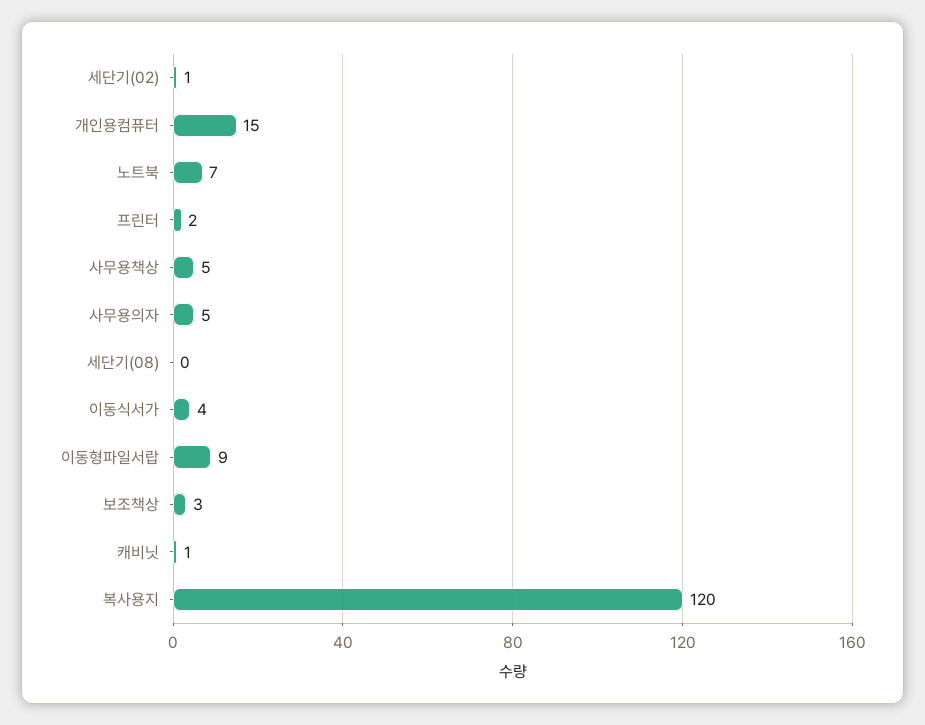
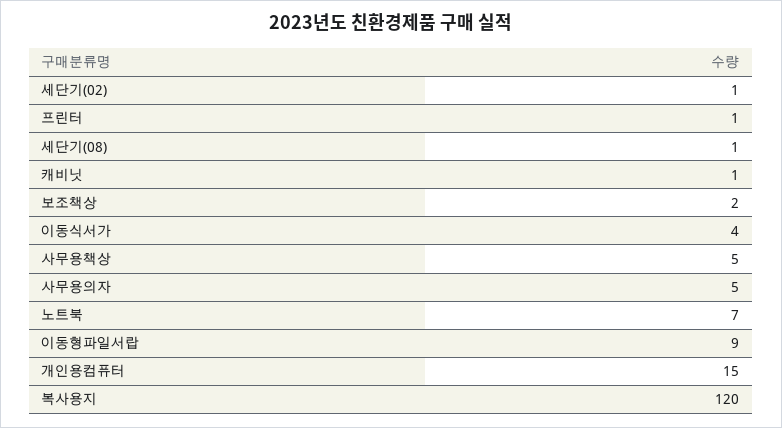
프린터: 2 -> 1
세단기(08): 0 -> 1
보조책상: 3 -> 2

